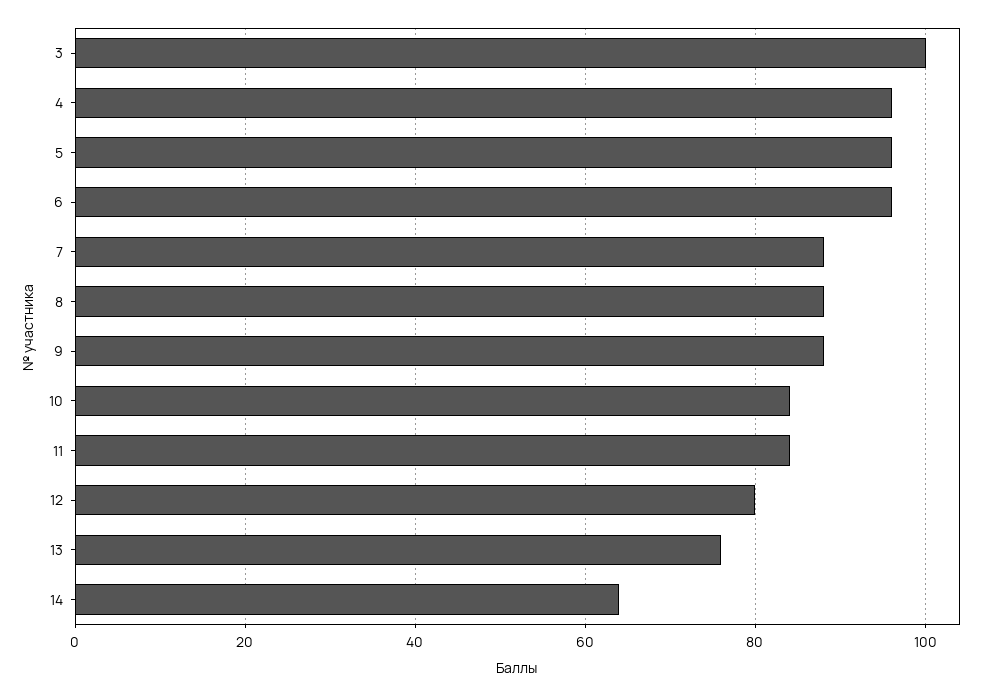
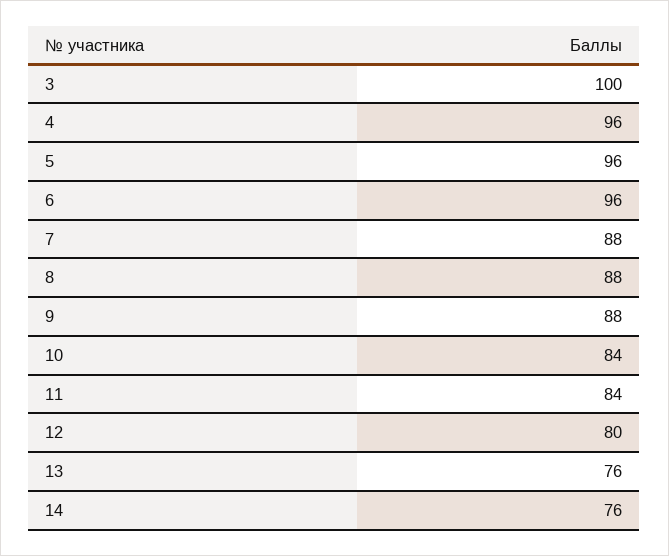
14: 65 -> 76

